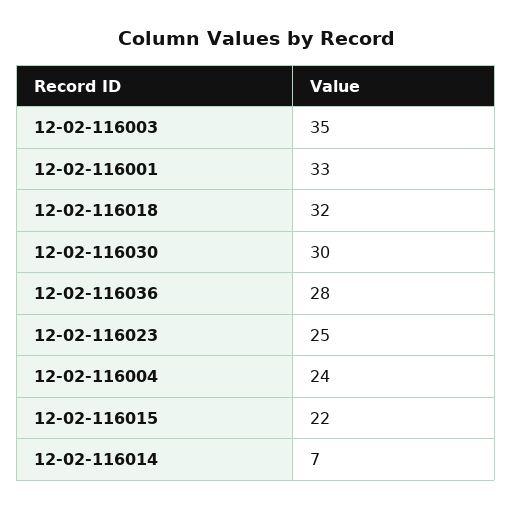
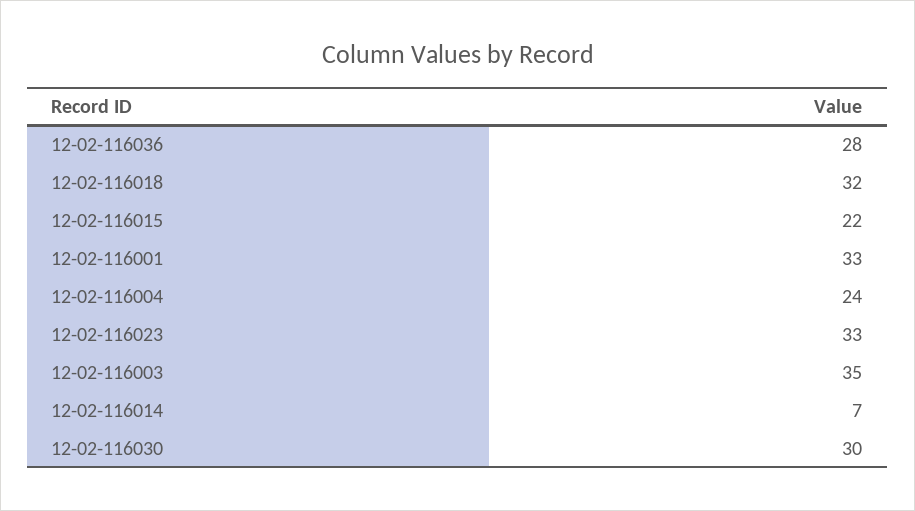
12-02-116023: 25 -> 33

